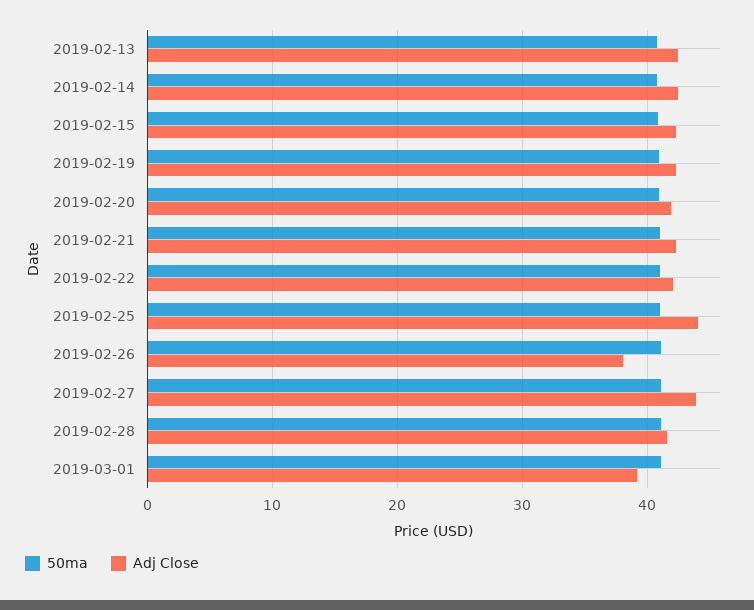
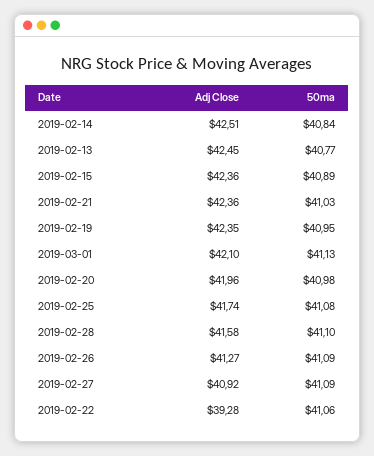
Adj Close, 2019-02-22: 42 -> 39.28
Adj Close, 2019-02-25: 44 -> 41.74
Adj Close, 2019-02-26: 38 -> 41.27
Adj Close, 2019-02-27: 44 -> 40.92
Adj Close, 2019-03-01: 39 -> 42.1

